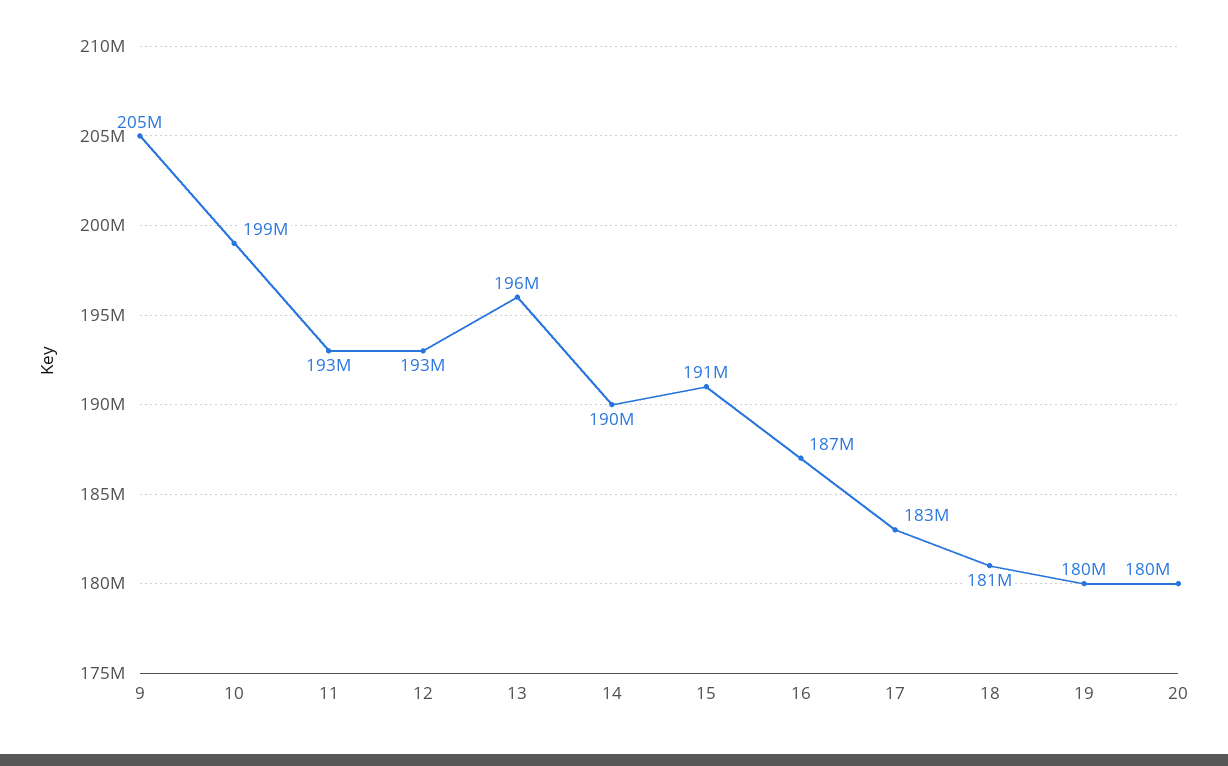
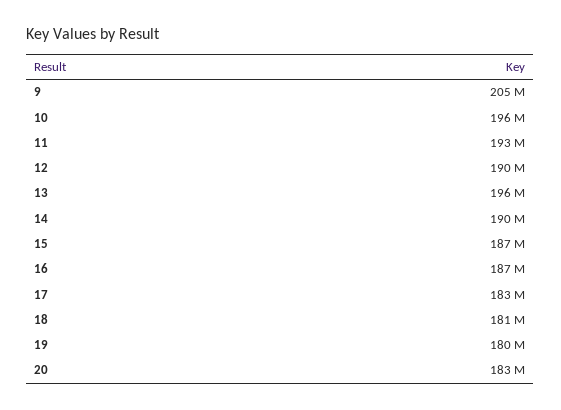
10: 199000000 -> 196000000
12: 193000000 -> 190000000
15: 191000000 -> 187000000
20: 180000000 -> 183000000

